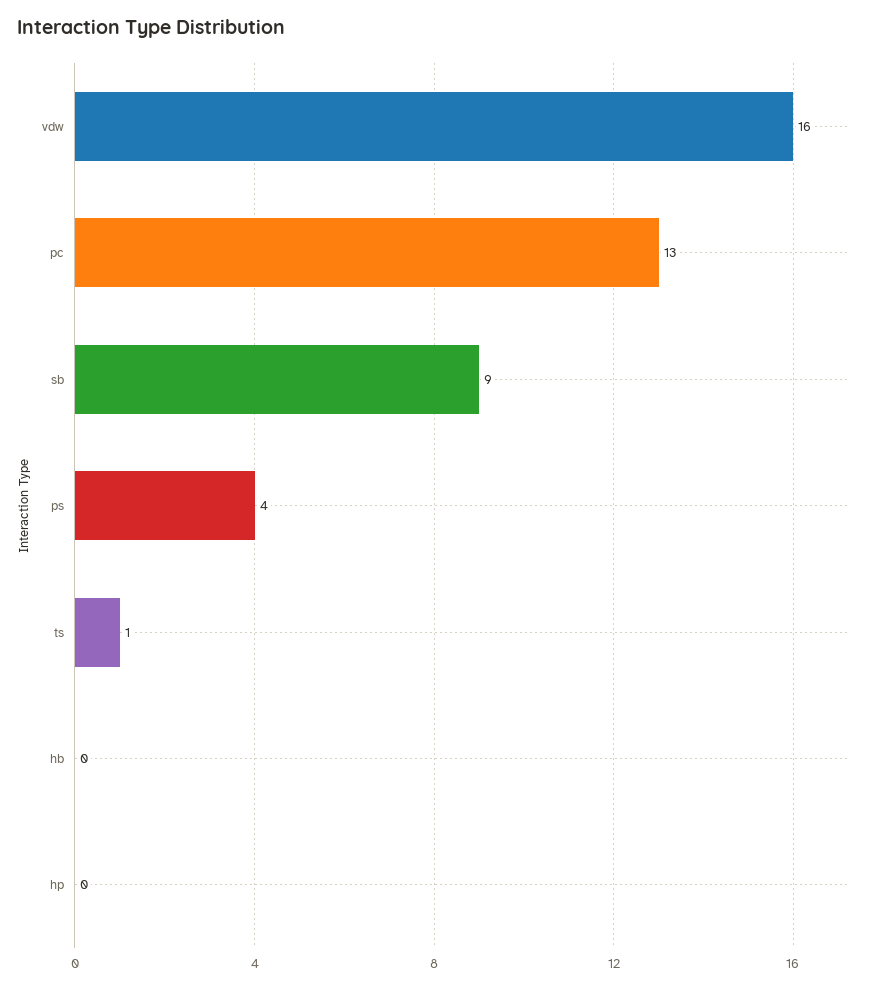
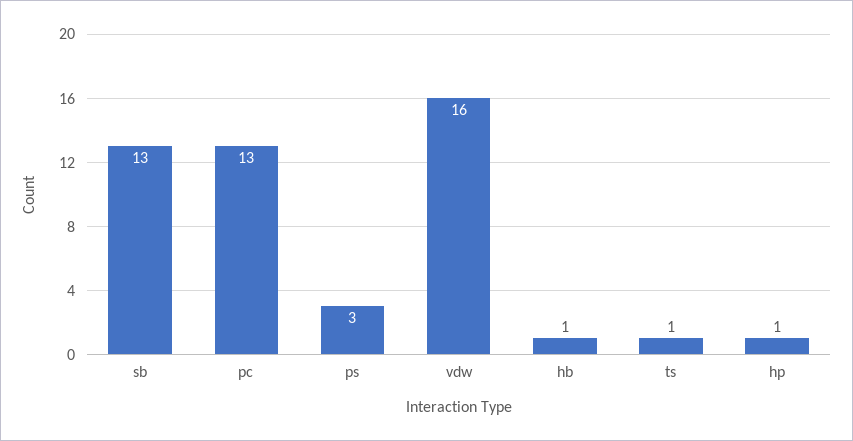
sb: 9 -> 13
ps: 4 -> 3
hb: 0 -> 1
hp: 0 -> 1

